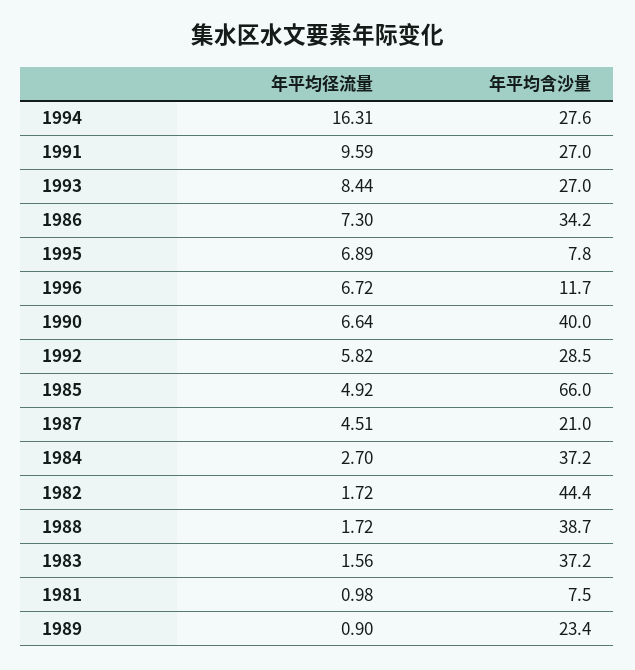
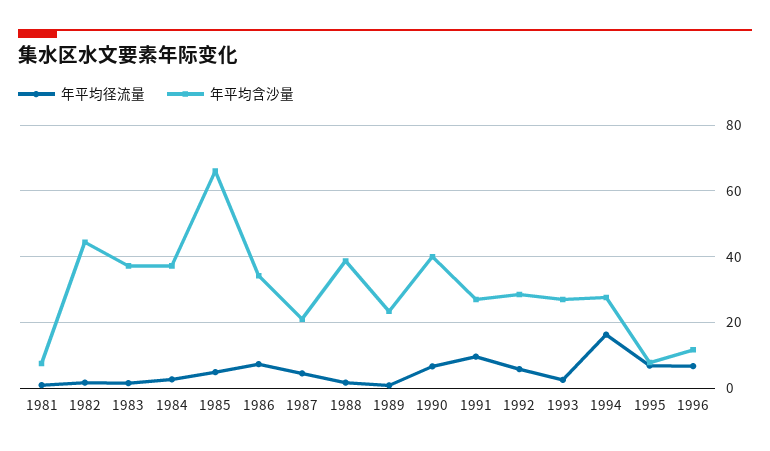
年平均径流量, 1993: 8.44 -> 2

